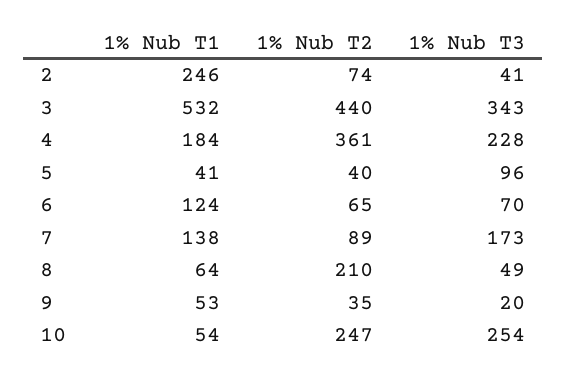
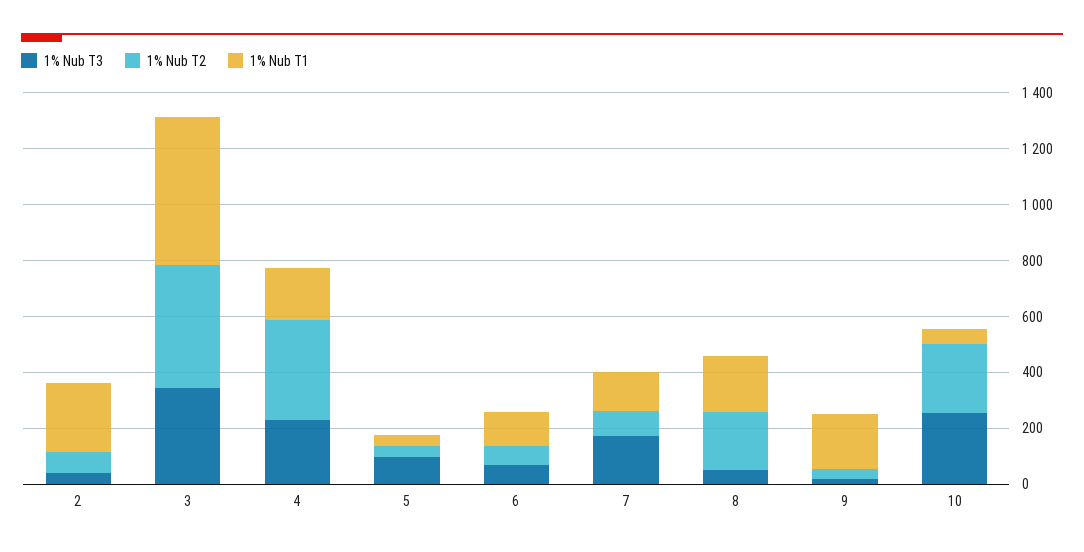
1% Nub T1, 8: 64 -> 200
1% Nub T1, 9: 53 -> 200

